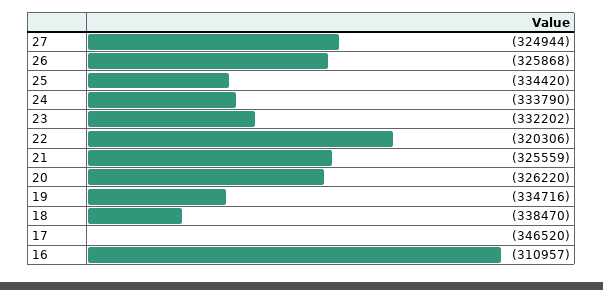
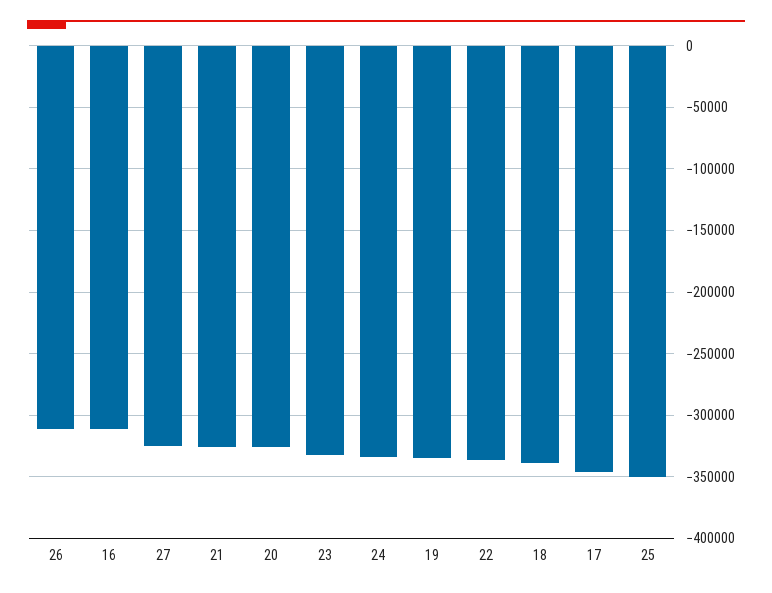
26: -325868 -> -310000
25: -334420 -> -350000
22: -320306 -> -335000

